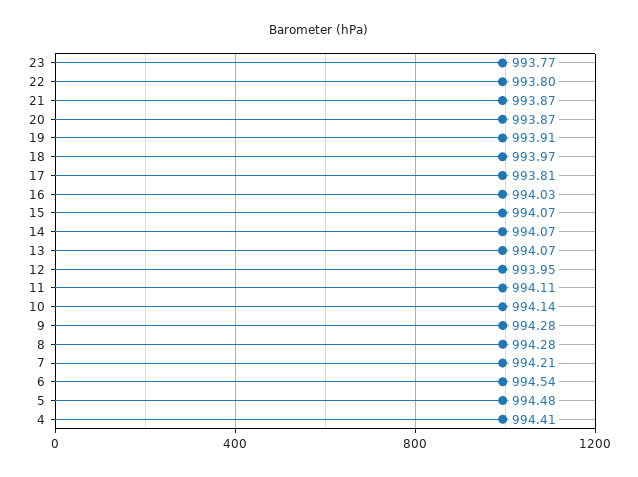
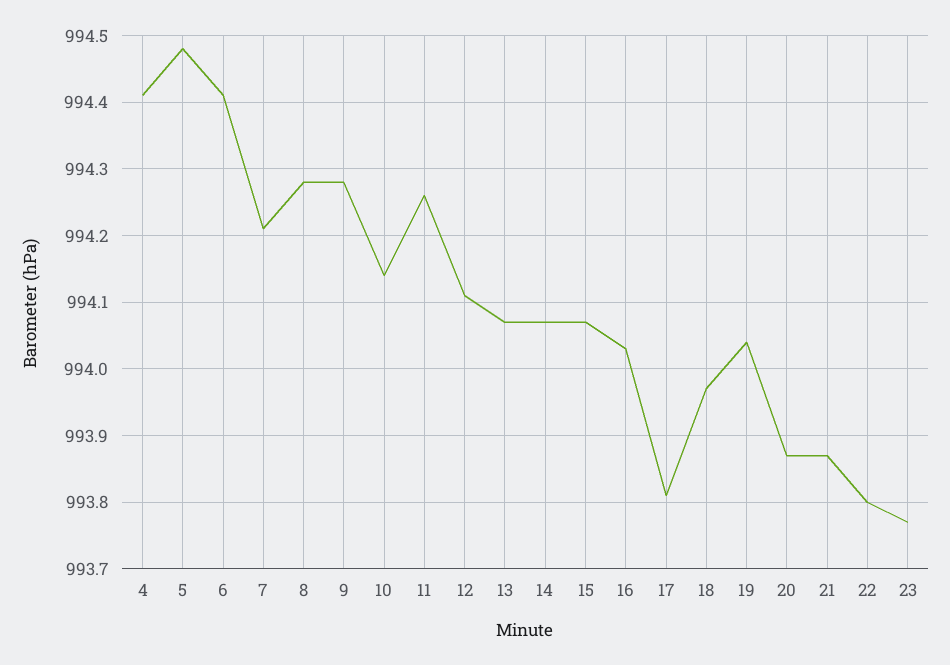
19: 993.91 -> 994.04
12: 993.95 -> 994.11
11: 994.11 -> 994.26
6: 994.54 -> 994.41

